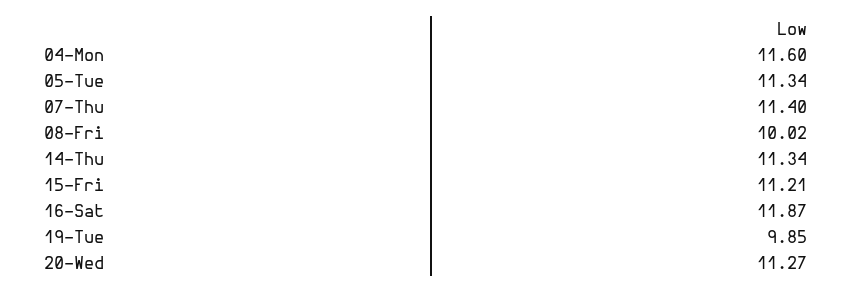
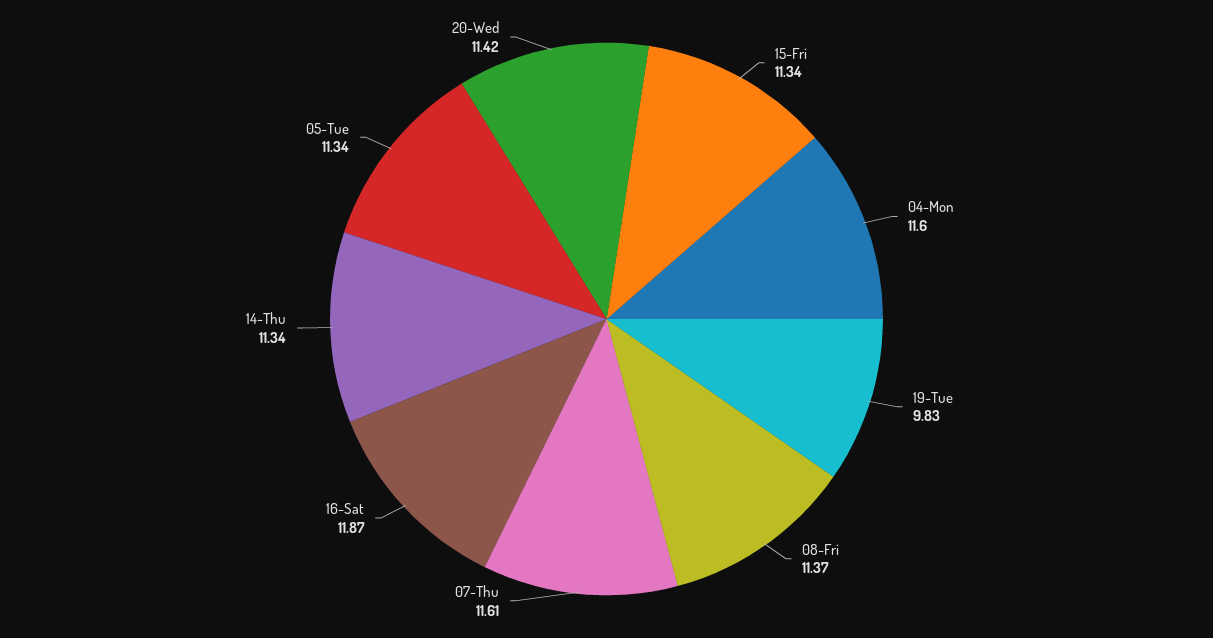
07-Thu: 11.4 -> 11.61
08-Fri: 10.02 -> 11.37
15-Fri: 11.21 -> 11.34
19-Tue: 9.85 -> 9.83
20-Wed: 11.27 -> 11.42

